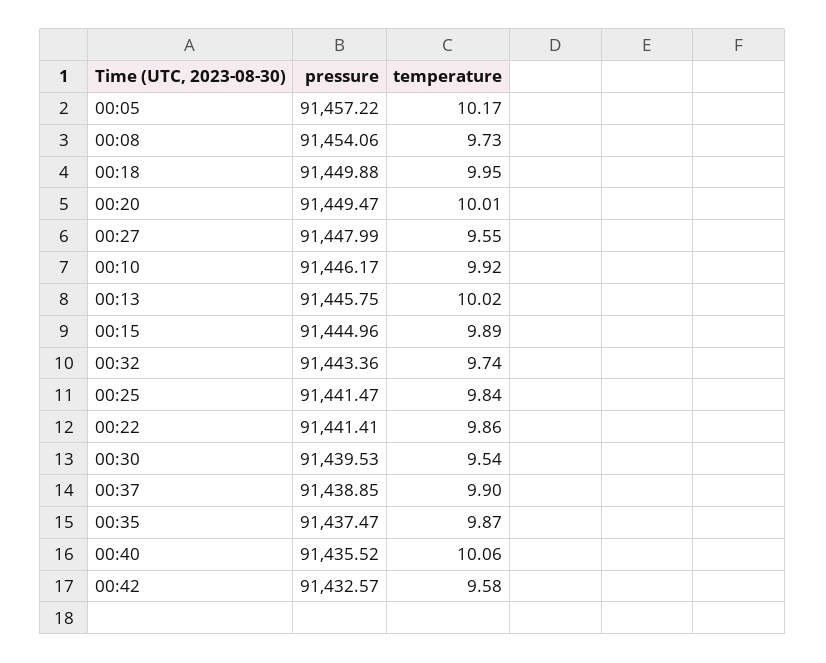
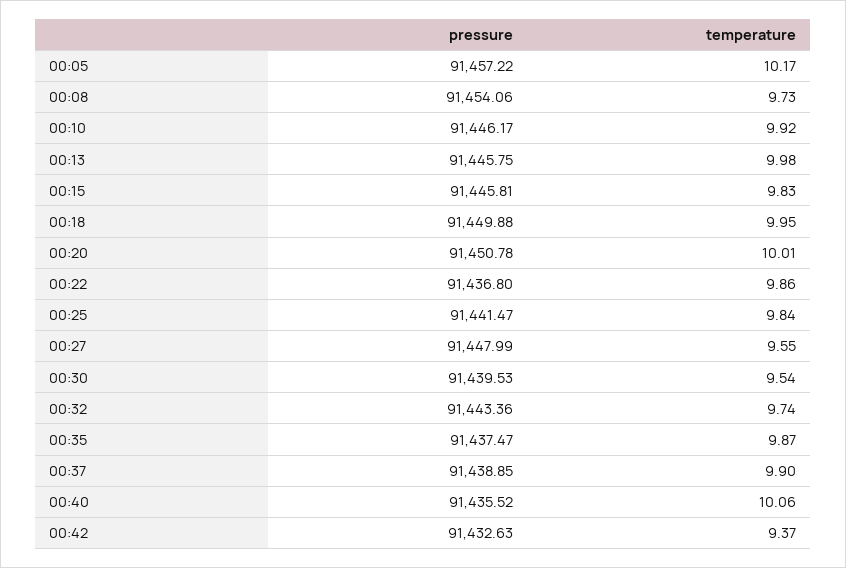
pressure, 00:20: 91449.47 -> 91450.78
temperature, 00:13: 10.02 -> 9.98
pressure, 00:15: 91444.96 -> 91445.81
temperature, 00:15: 9.89 -> 9.83
pressure, 00:22: 91441.41 -> 91436.8
pressure, 00:42: 91432.57 -> 91432.63
temperature, 00:42: 9.58 -> 9.37

